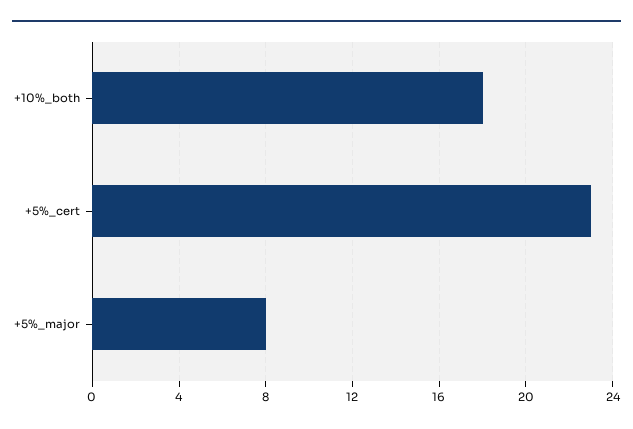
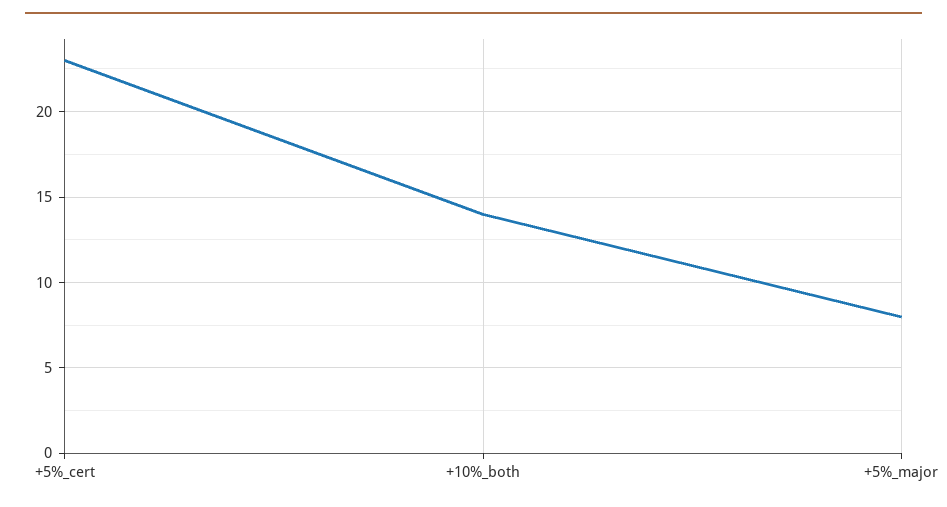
+10%_both: 18 -> 14

